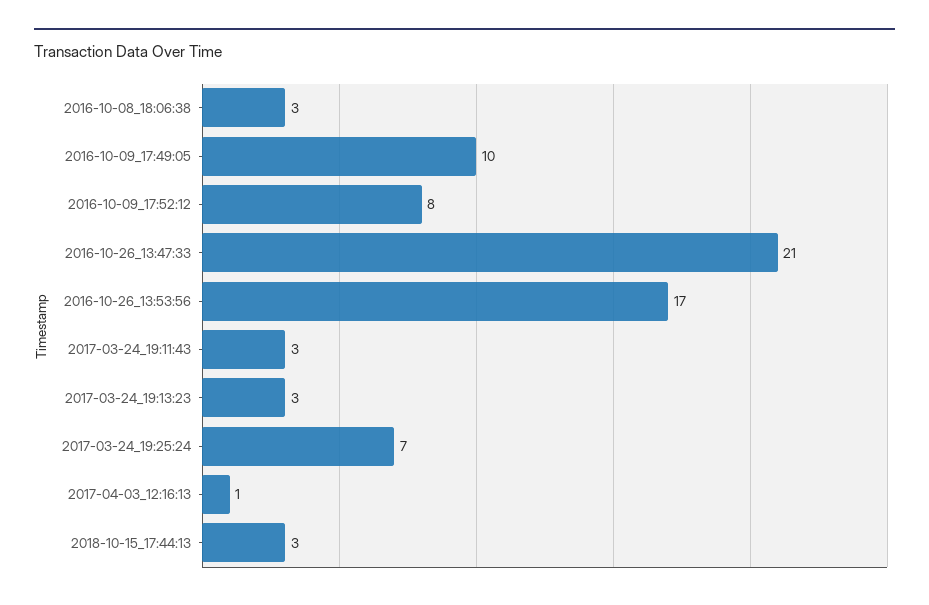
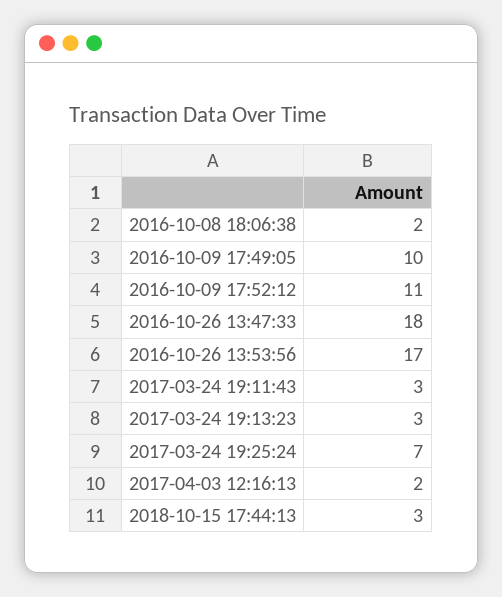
2016-10-08_18:06:38: 3 -> 2
2016-10-09_17:52:12: 8 -> 11
2016-10-26_13:47:33: 21 -> 18
2017-04-03_12:16:13: 1 -> 2

